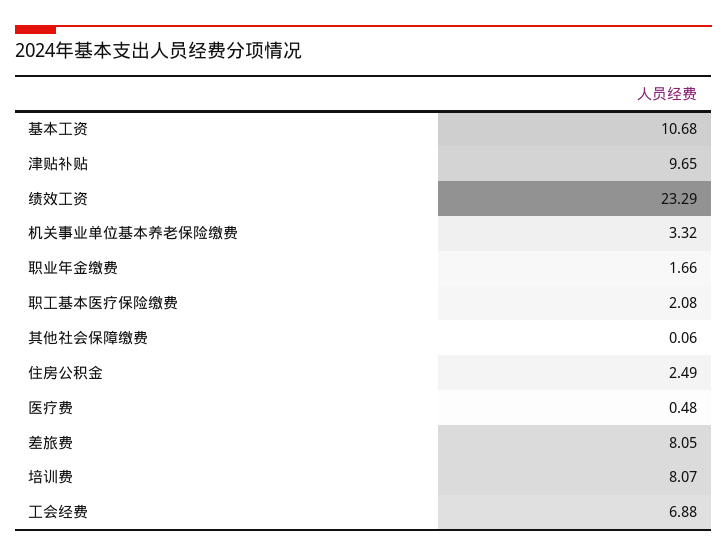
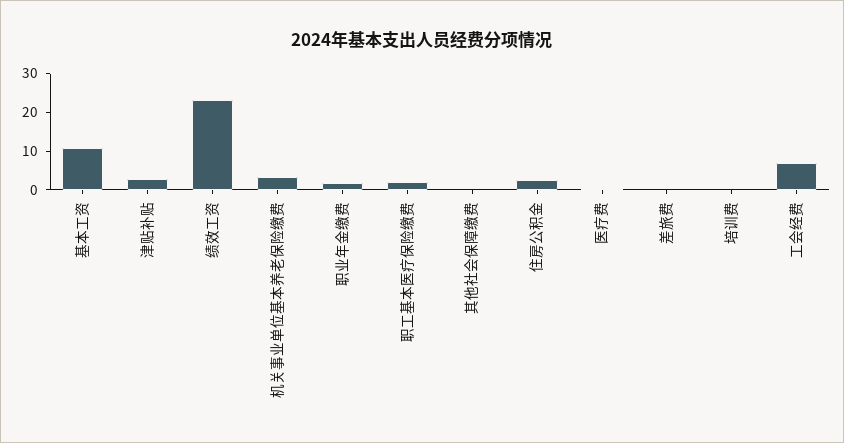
津贴补贴: 9.65 -> 2.5
差旅费: 8.05 -> 0
培训费: 8.07 -> 0

